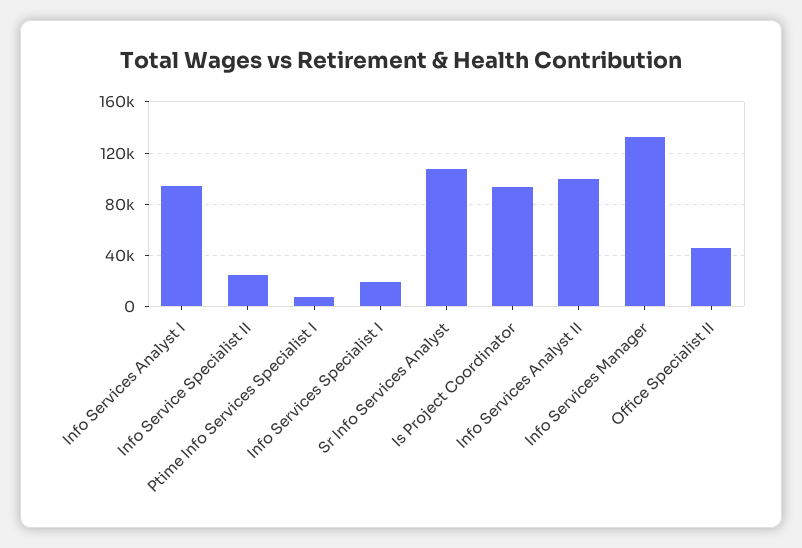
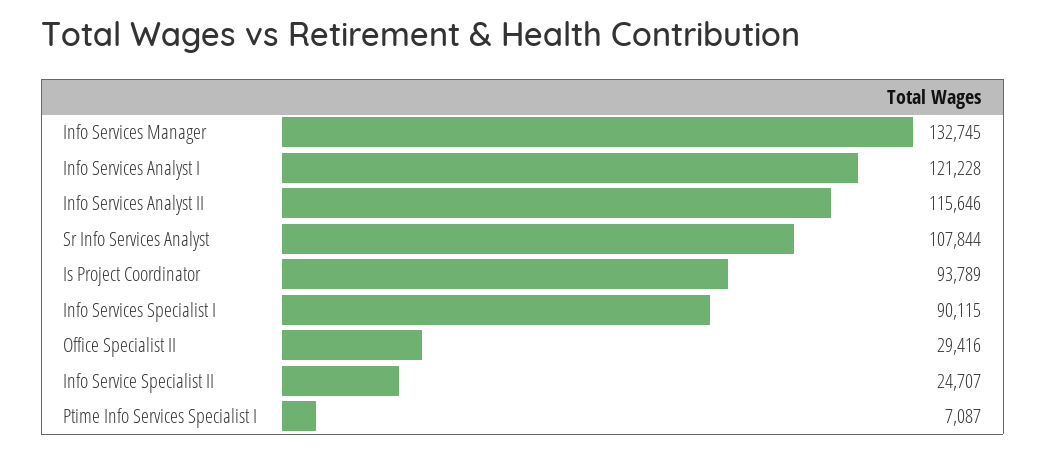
Info Services Analyst I: 95000 -> 121228
Info Services Specialist I: 20000 -> 90115
Info Services Analyst II: 100000 -> 115646
Office Specialist II: 45000 -> 29416

